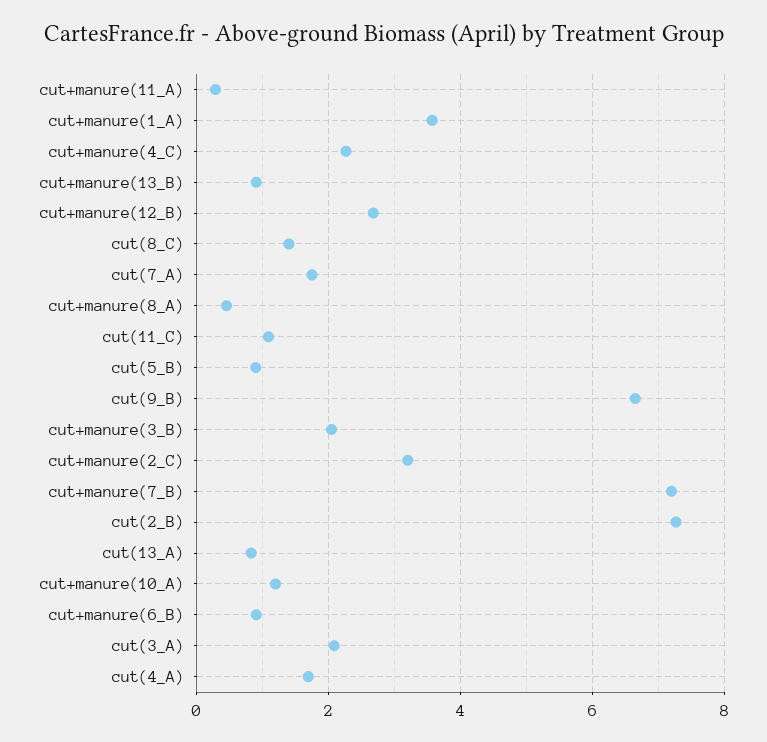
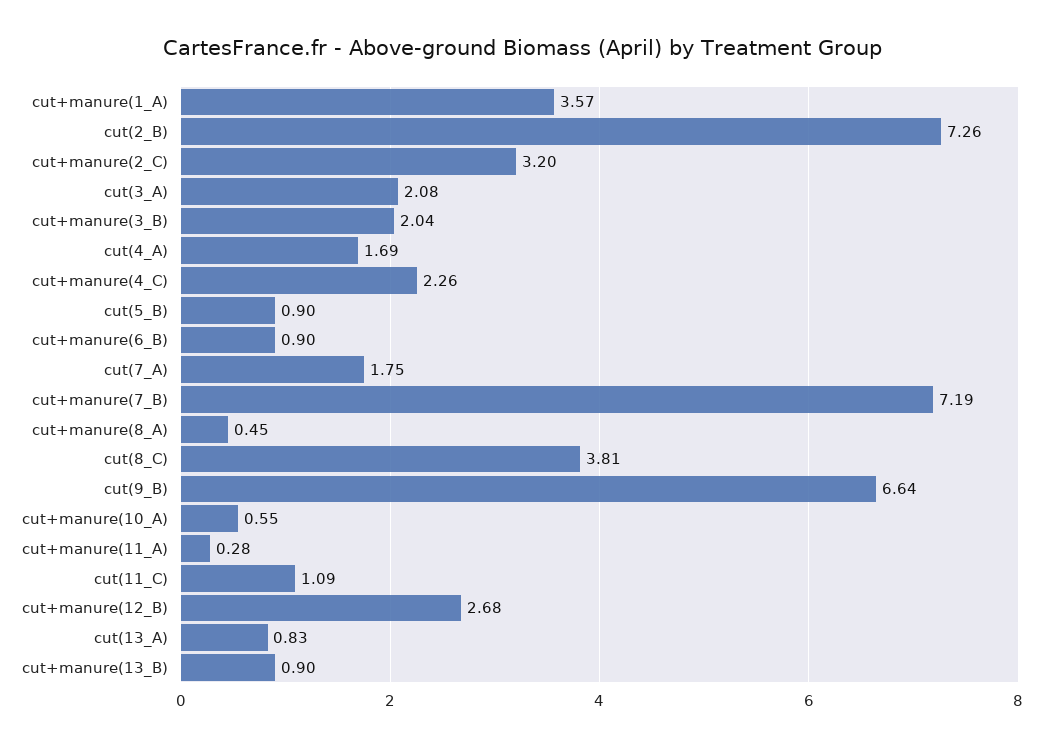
cut(8_C): 1.4 -> 3.81
cut+manure(10_A): 1.2 -> 0.55

